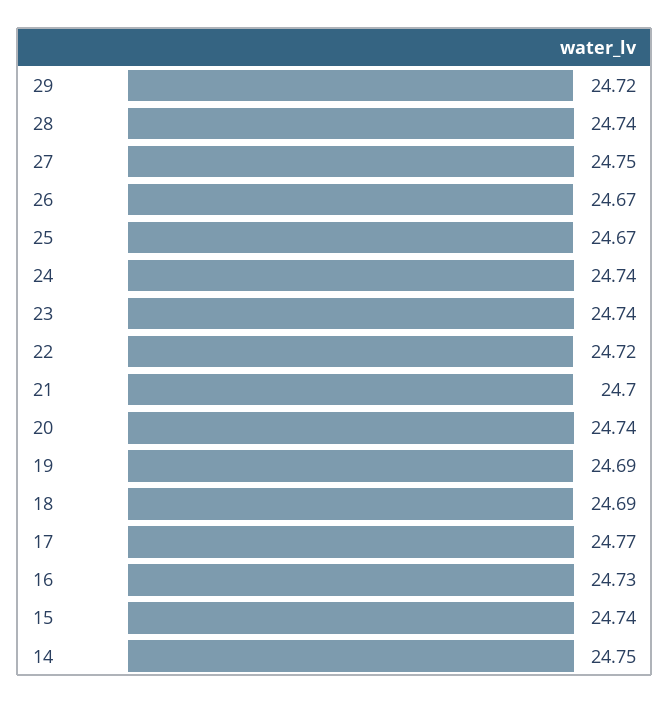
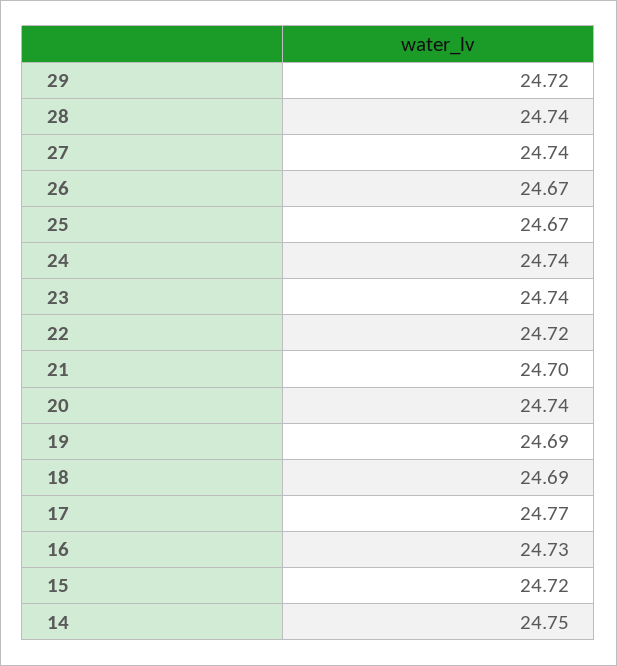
27: 24.75 -> 24.74
15: 24.74 -> 24.72

